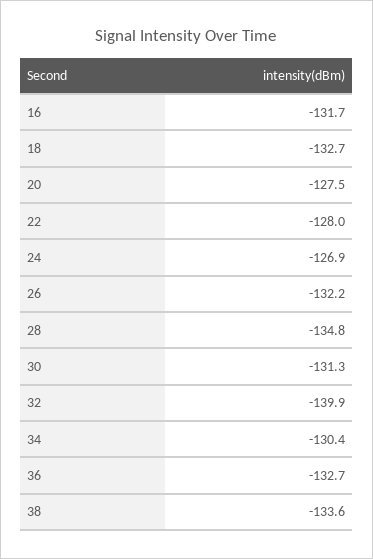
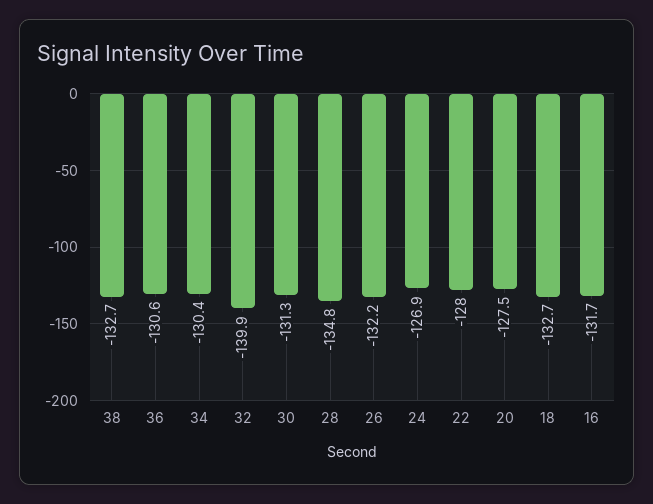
36: -132.7 -> -130.6
38: -133.6 -> -132.7

